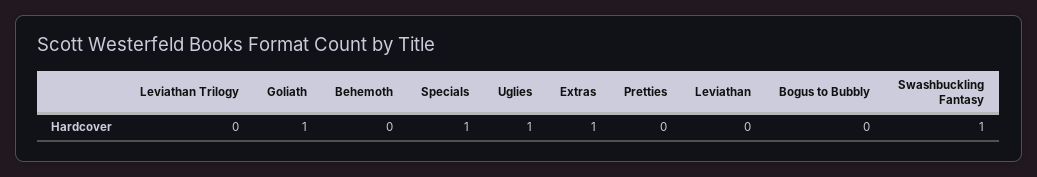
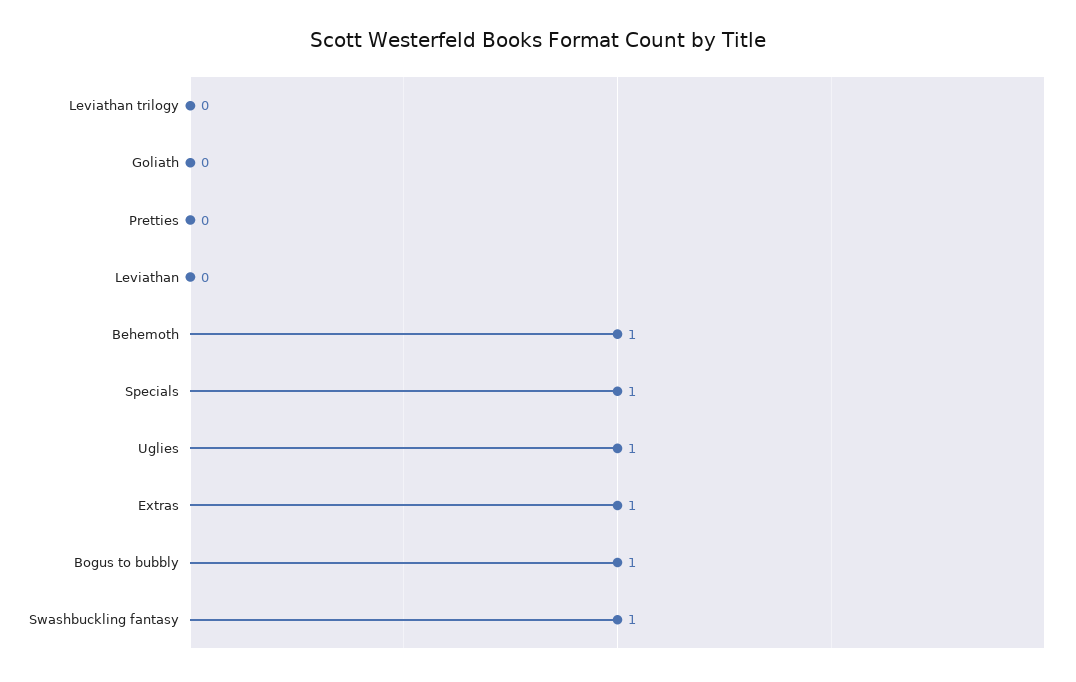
Goliath: 1 -> 0
Behemoth: 0 -> 1
Bogus to Bubbly: 0 -> 1

